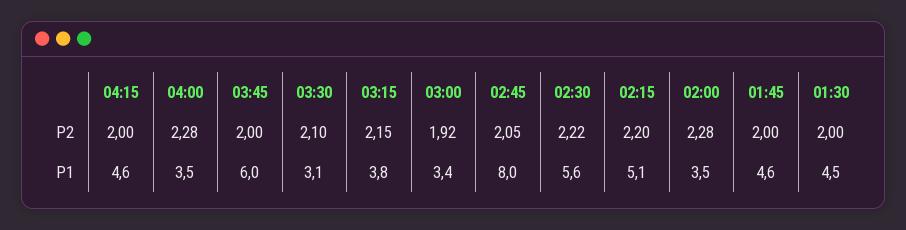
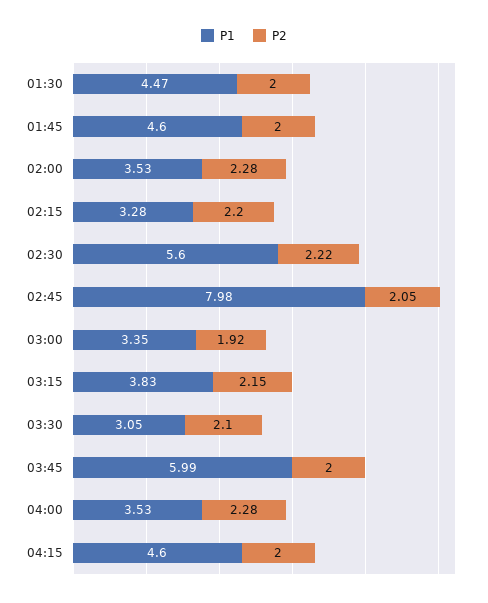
P1, 02:15: 5.1 -> 3.28

